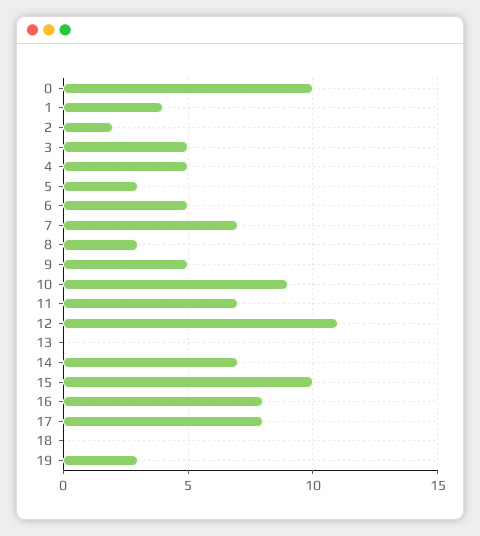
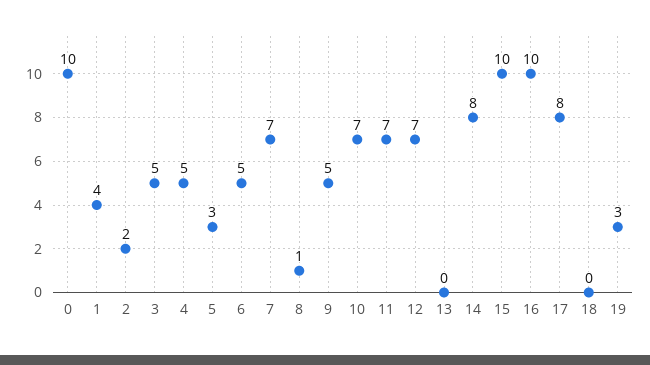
8: 3 -> 1
10: 9 -> 7
12: 11 -> 7
14: 7 -> 8
16: 8 -> 10

